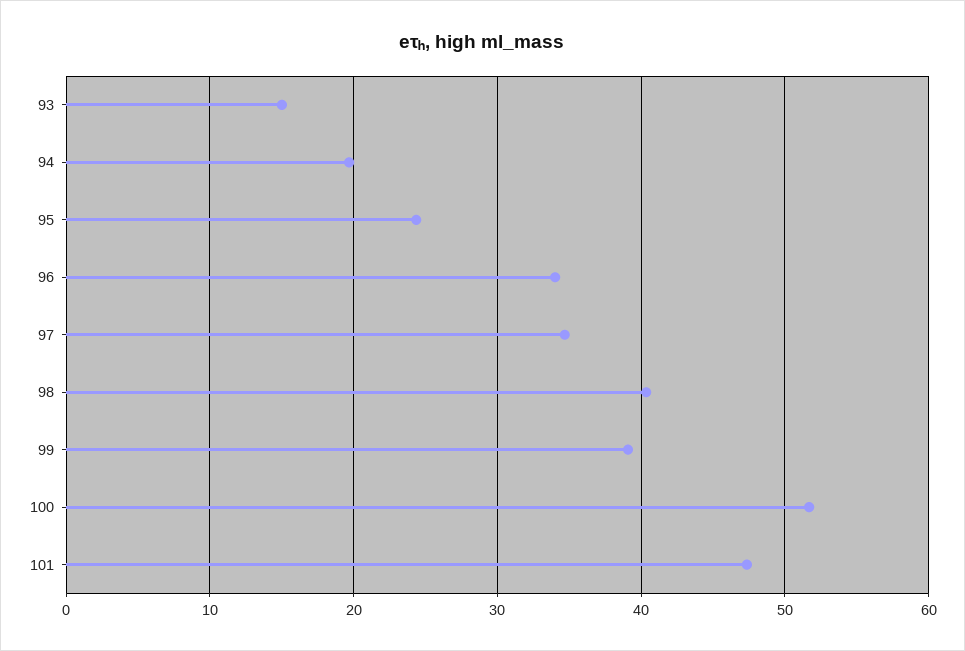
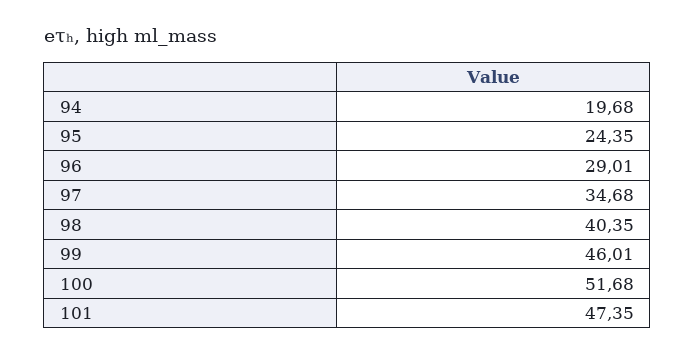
93: 15 -> none
96: 34 -> 29.01
99: 39 -> 46.01

